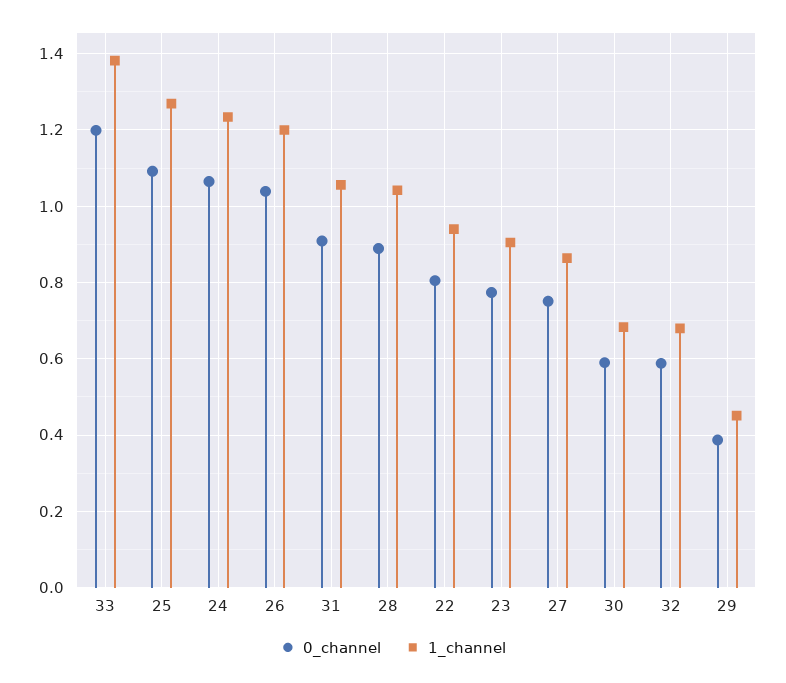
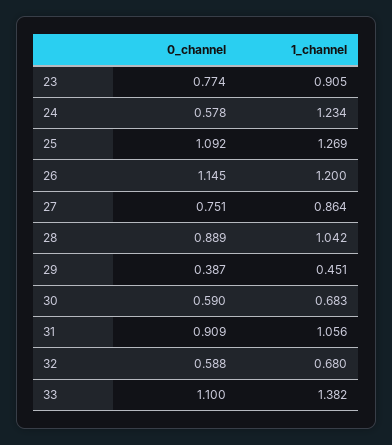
0_channel, 33: 1.2 -> 1.1
0_channel, 24: 1.06 -> 0.578
0_channel, 26: 1.04 -> 1.145
0_channel, 22: 0.8 -> none
1_channel, 22: 0.94 -> none

